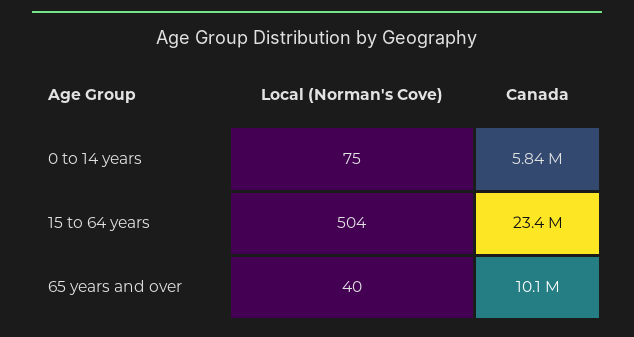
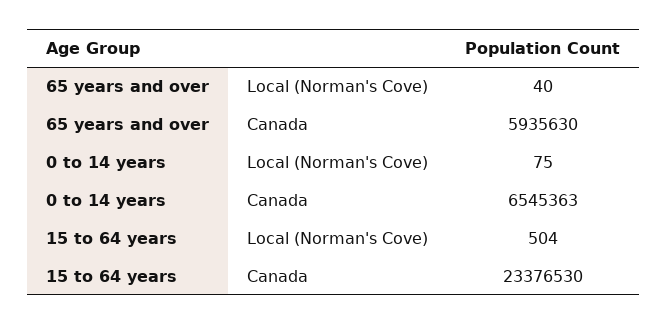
Canada, 0 to 14 years: 5840000 -> 6545363
Canada, 65 years and over: 10100000 -> 5935630

